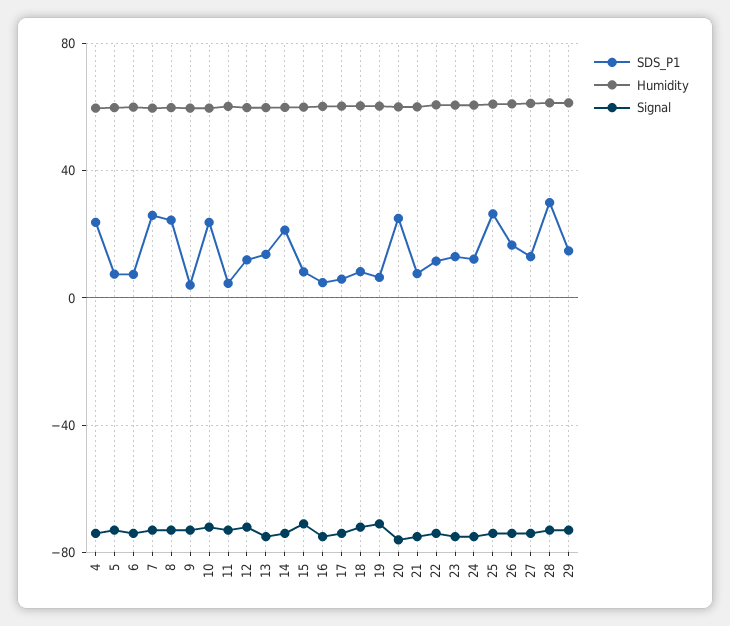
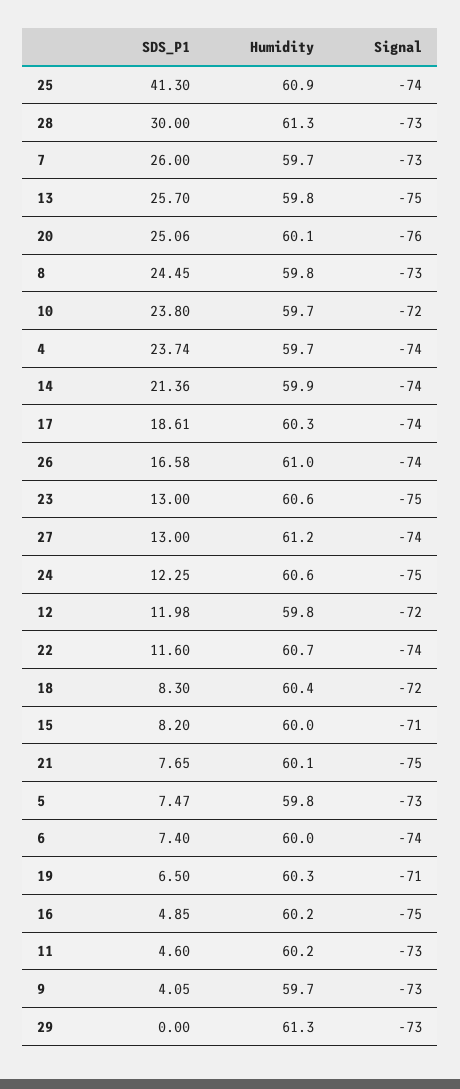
SDS_P1, 13: 15 -> 25.7
SDS_P1, 17: 5 -> 18.61
SDS_P1, 25: 25 -> 41.3
SDS_P1, 29: 15 -> 0

